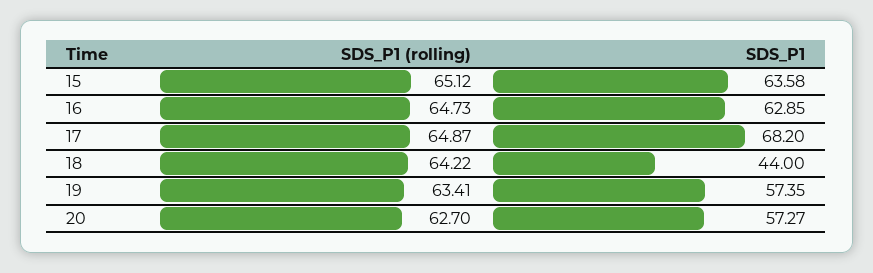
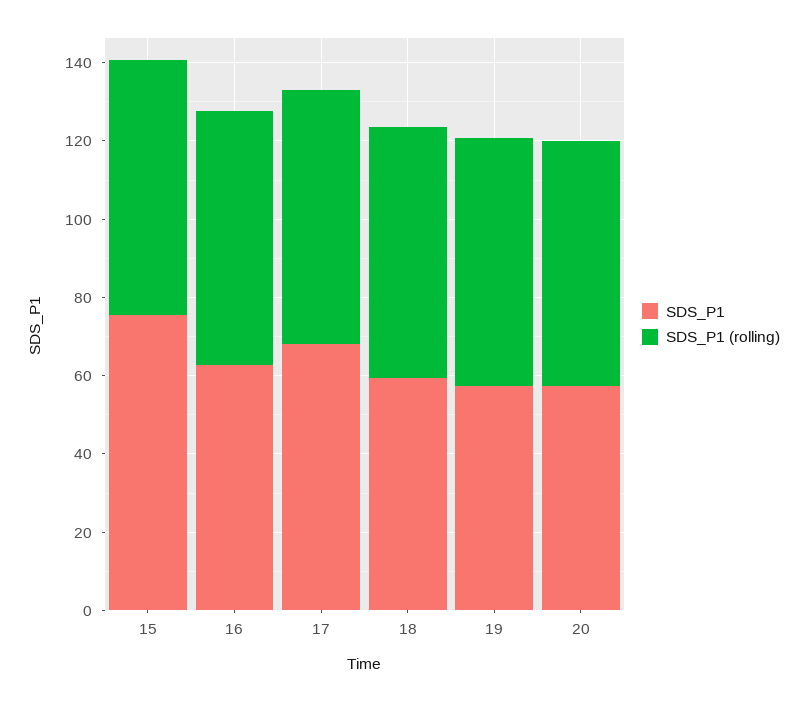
SDS_P1, 15: 63.58 -> 75
SDS_P1, 18: 44 -> 60

